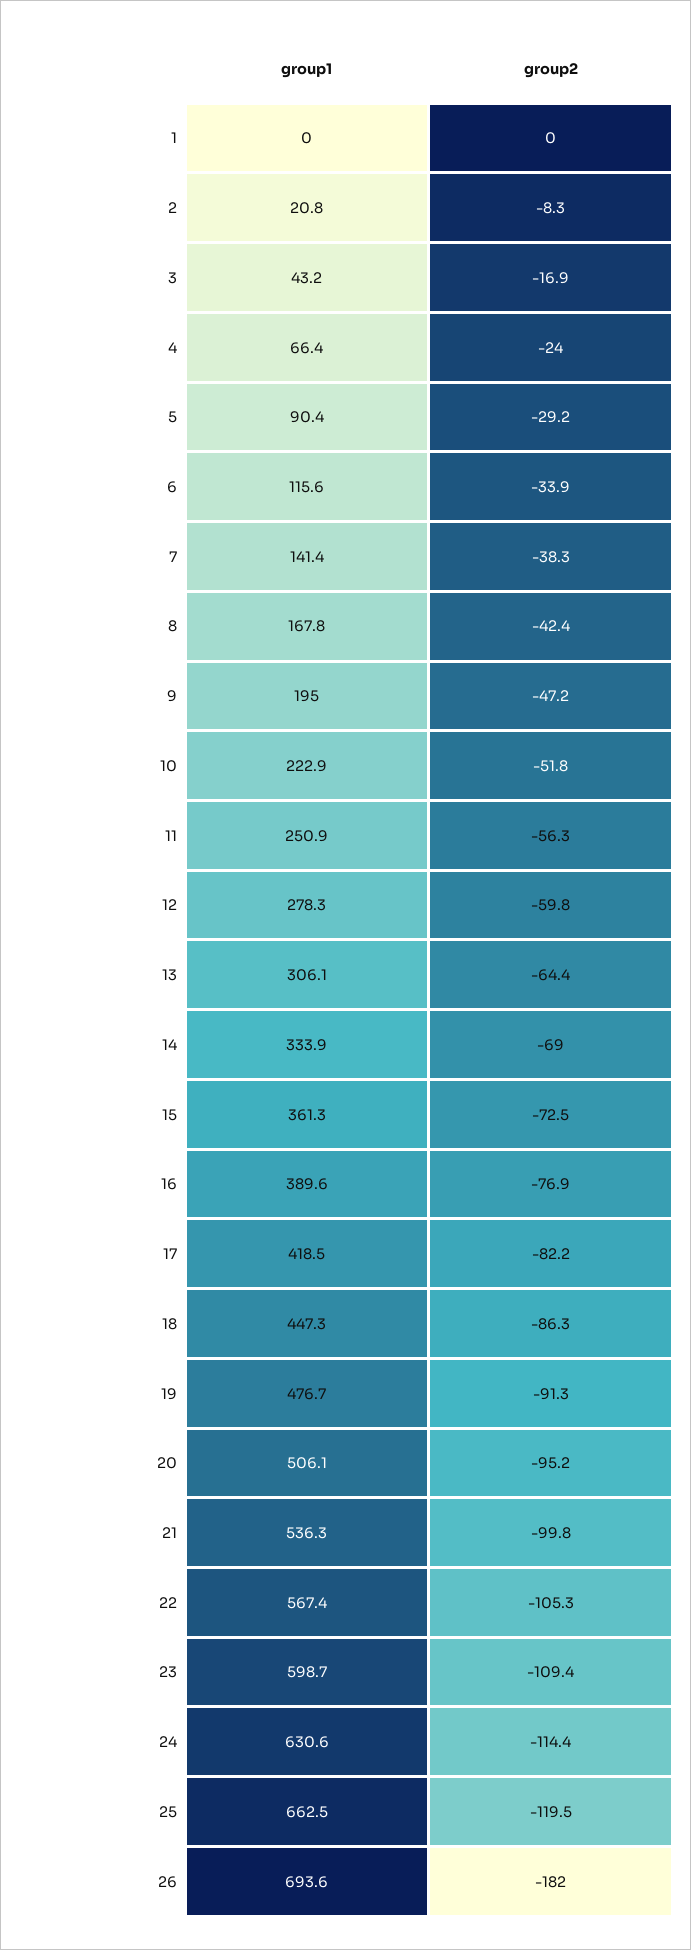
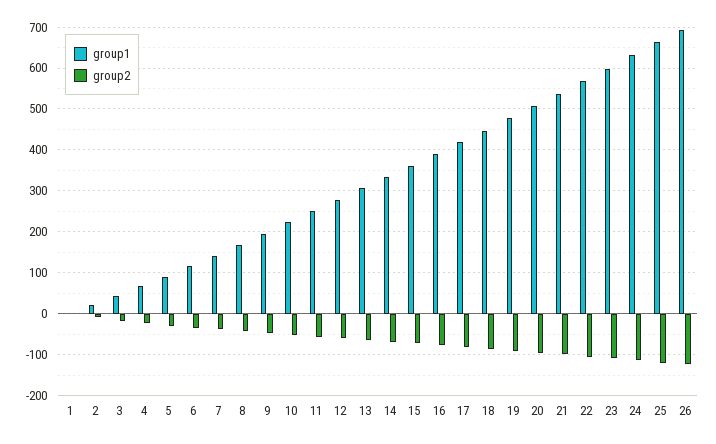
group2, 26: -182 -> -120

